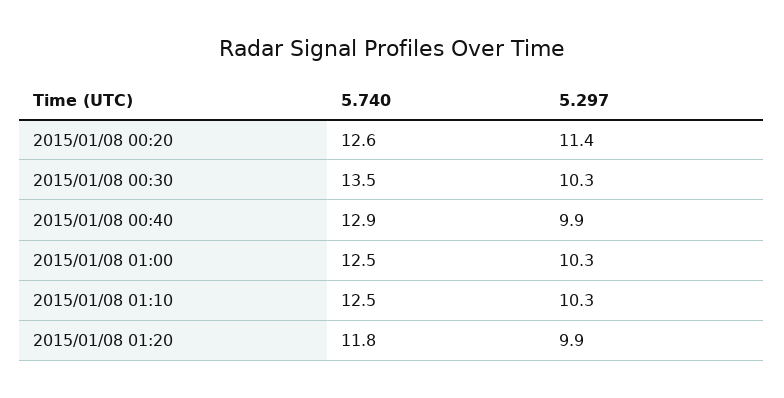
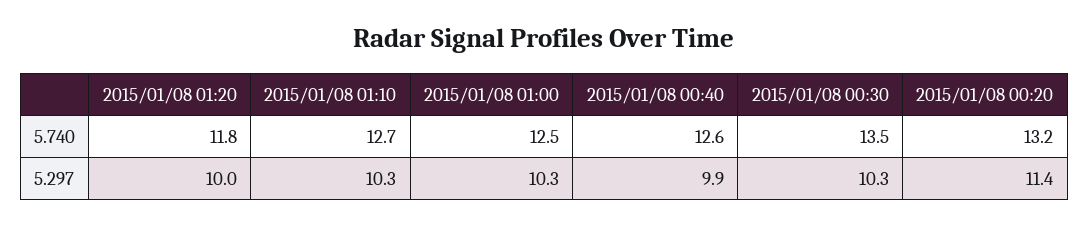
5.740, 2015/01/08 00:20: 12.6 -> 13.2
5.740, 2015/01/08 00:40: 12.9 -> 12.6
5.740, 2015/01/08 01:10: 12.5 -> 12.7
5.297, 2015/01/08 01:20: 9.9 -> 10

